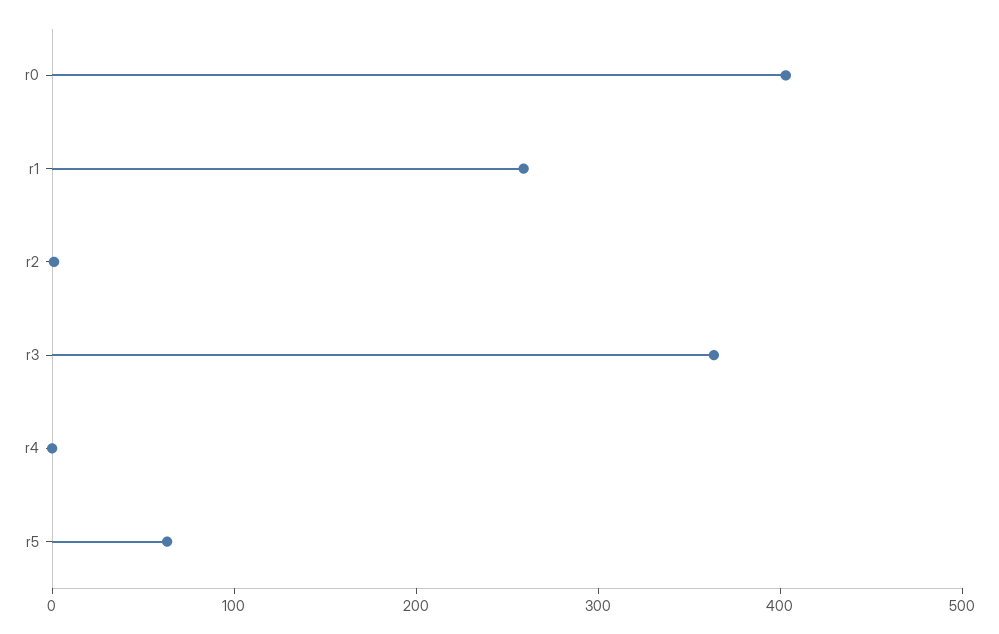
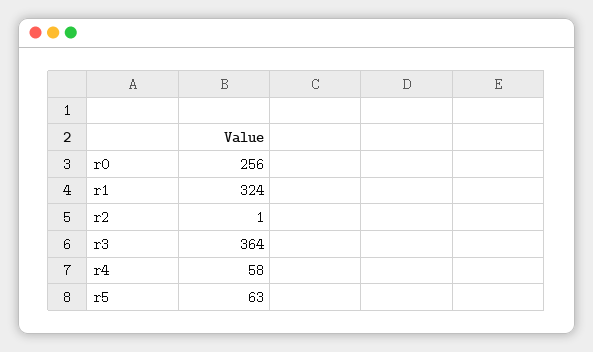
r0: 400 -> 256
r1: 260 -> 324
r4: 0 -> 58

